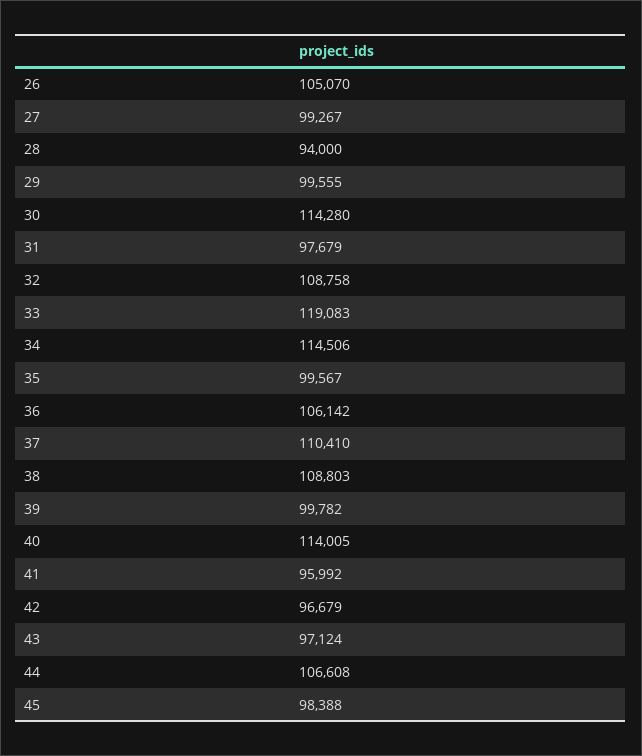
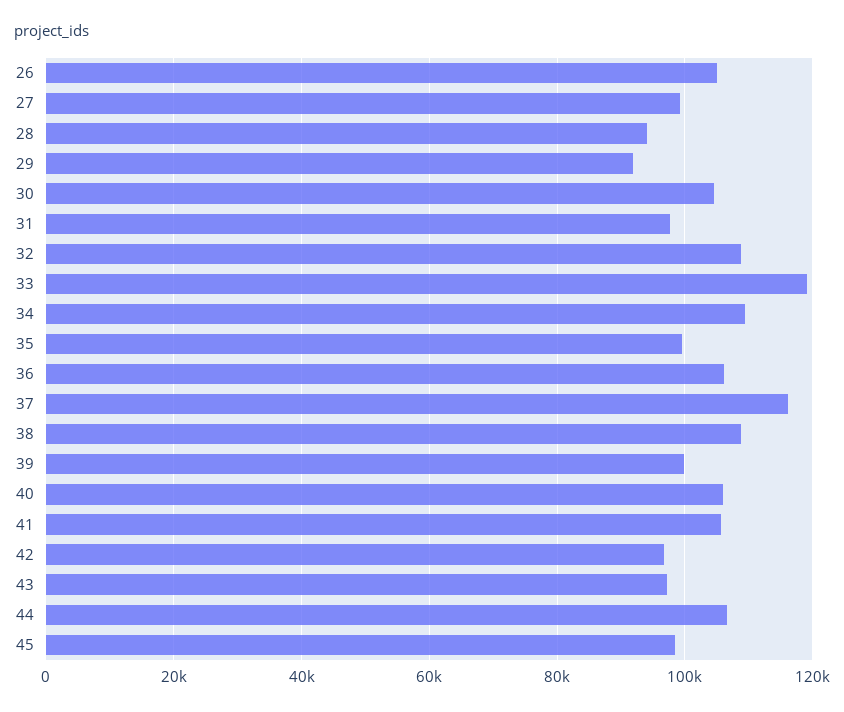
29: 99555 -> 92000
30: 114280 -> 104000
34: 114506 -> 110000
37: 110410 -> 116000
40: 114005 -> 106000
41: 95992 -> 106000

